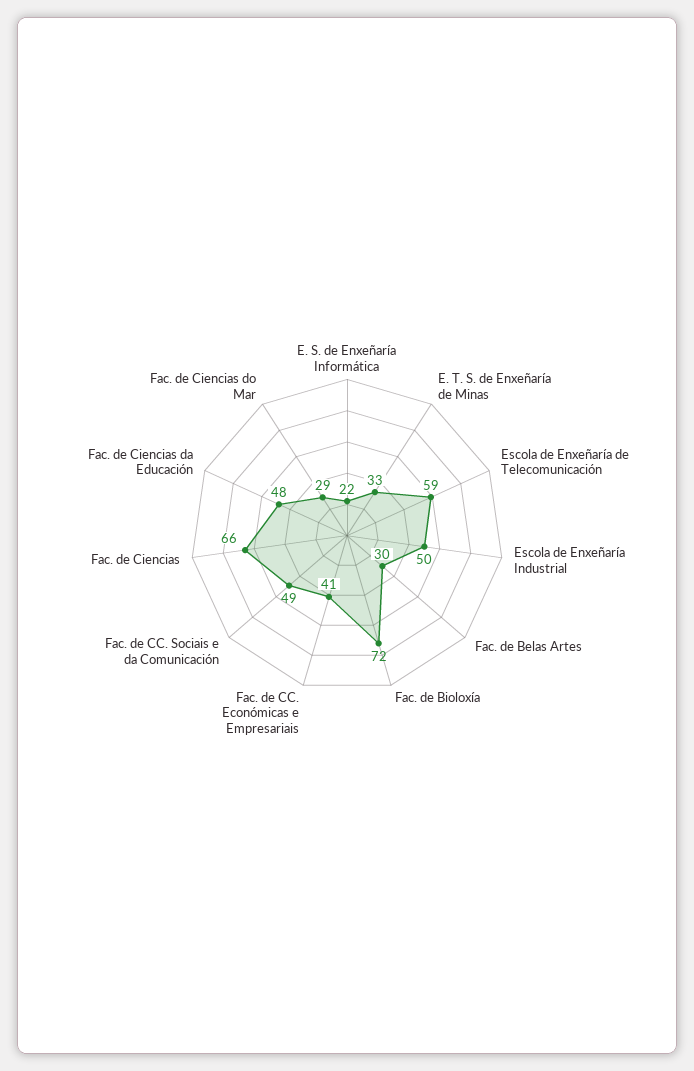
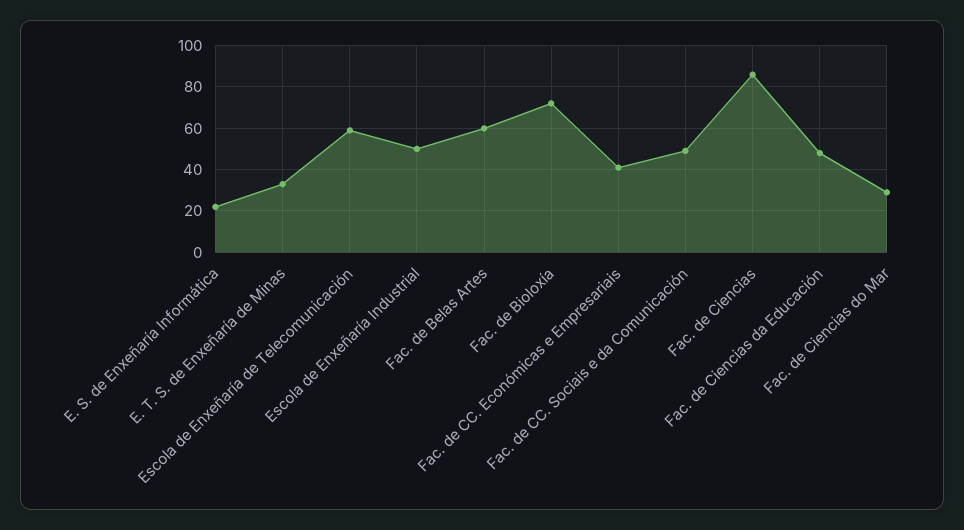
Fac. de Belas Artes: 30 -> 60
Fac. de Ciencias: 66 -> 85

